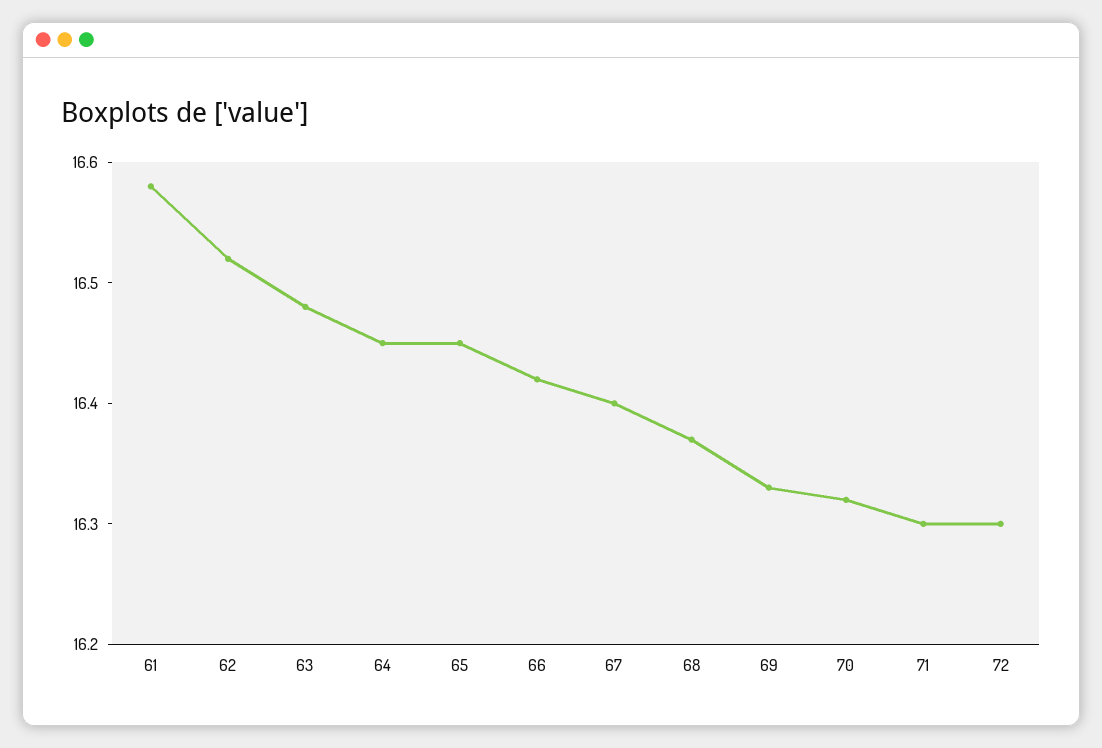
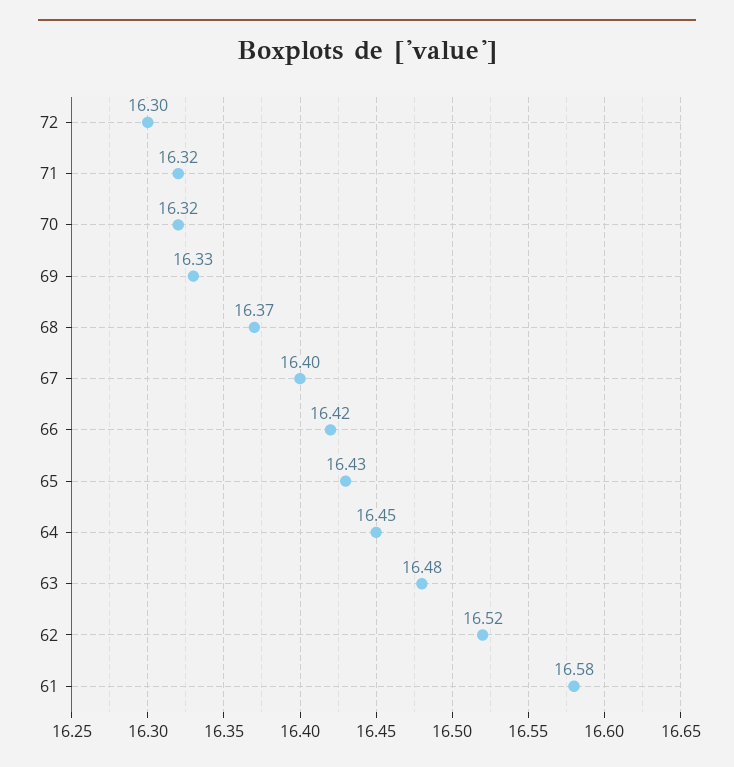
65: 16.45 -> 16.43
71: 16.3 -> 16.32

